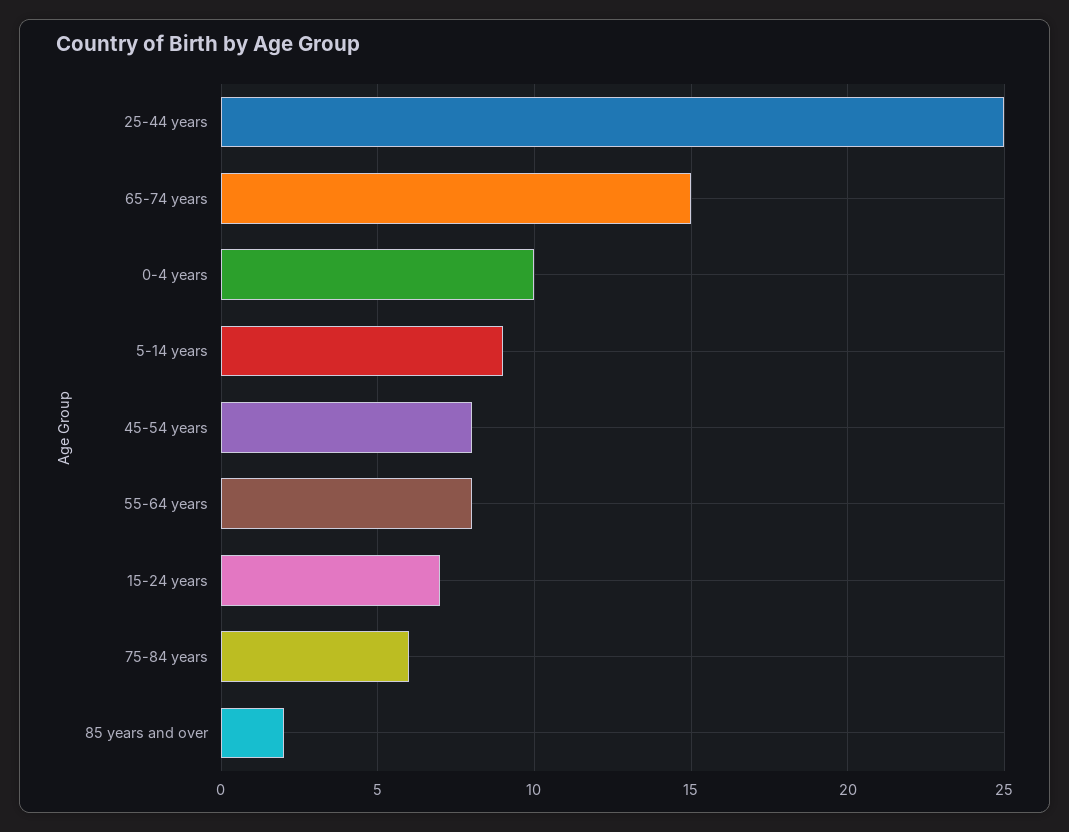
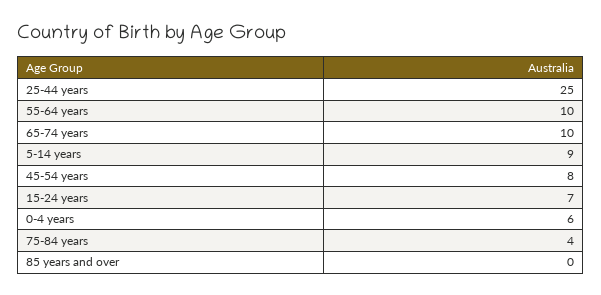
65-74 years: 15 -> 10
0-4 years: 10 -> 6
55-64 years: 8 -> 10
75-84 years: 6 -> 4
85 years and over: 2 -> 0

